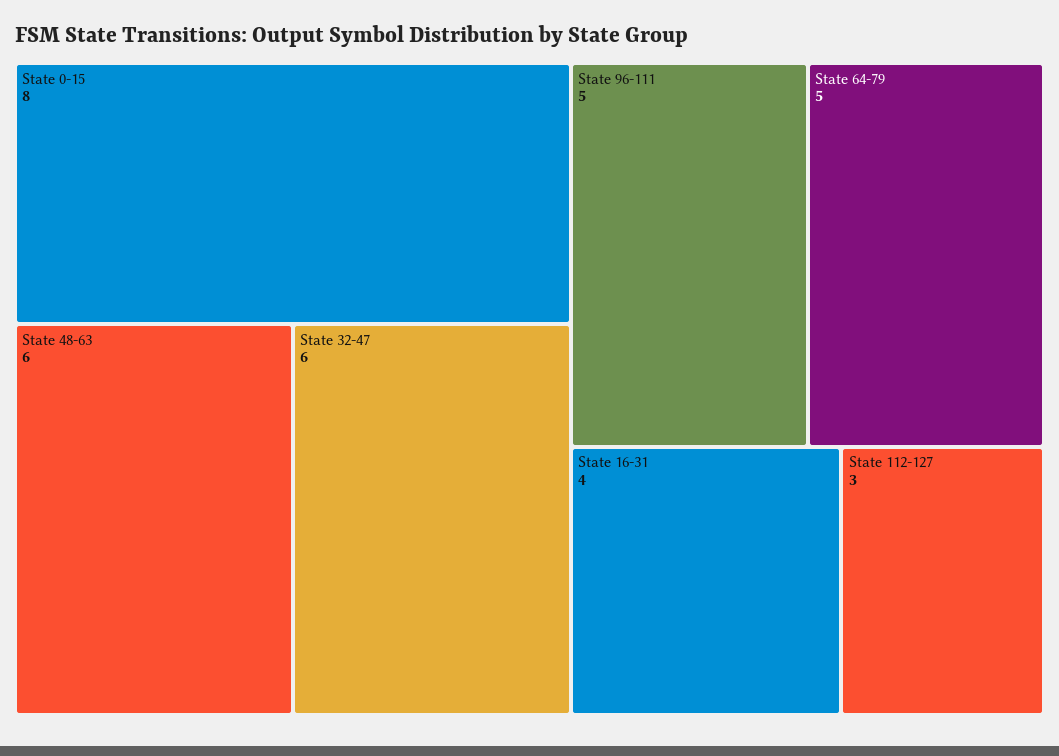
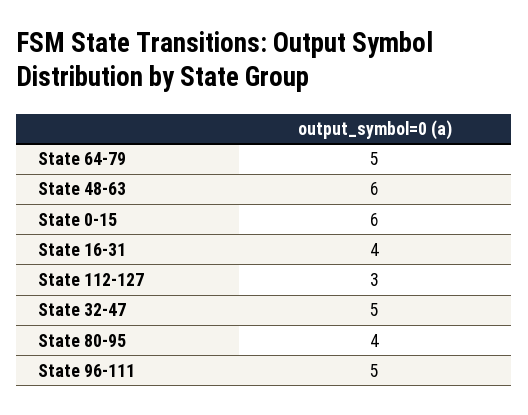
State 0-15: 8 -> 6
State 32-47: 6 -> 5
State 80-95: none -> 4

